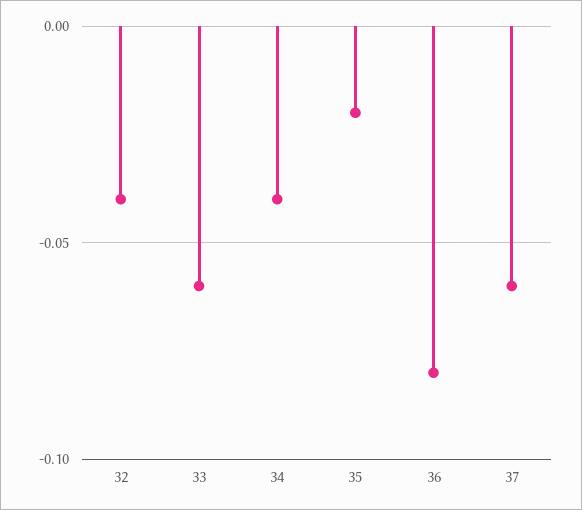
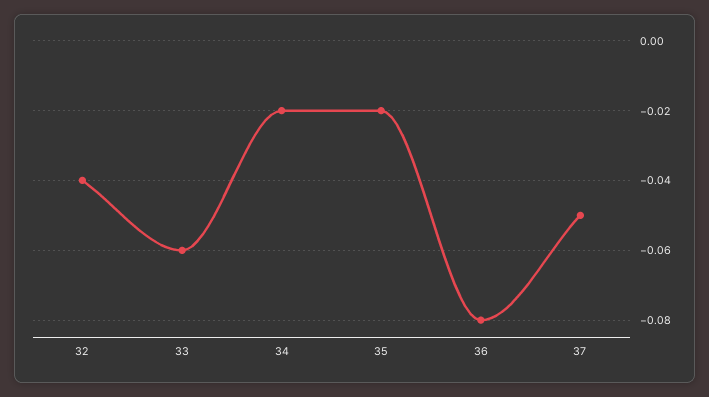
34: -0.04 -> -0.02
37: -0.06 -> -0.05

